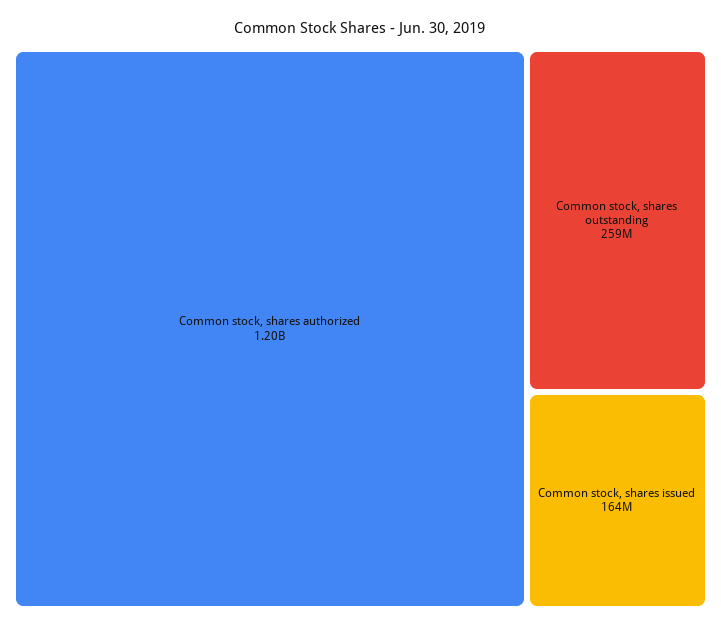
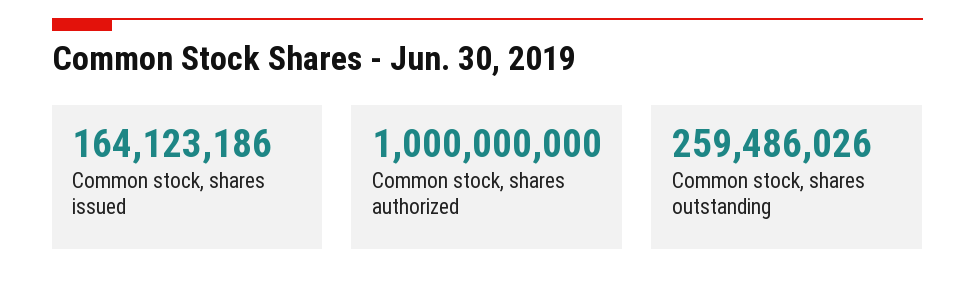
Common stock, shares authorized: 1200000000 -> 1000000000

